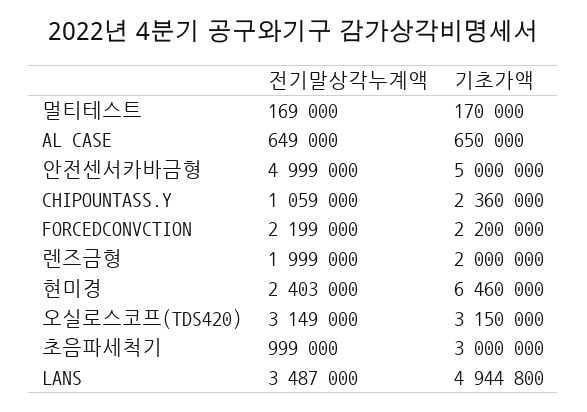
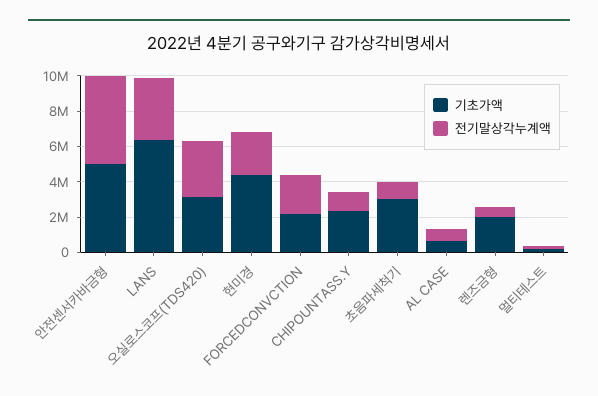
전기말상각누계액, 렌즈금형: 1999000 -> 500000
기초가액, 현미경: 6460000 -> 4500000
기초가액, LANS: 4944800 -> 6500000

